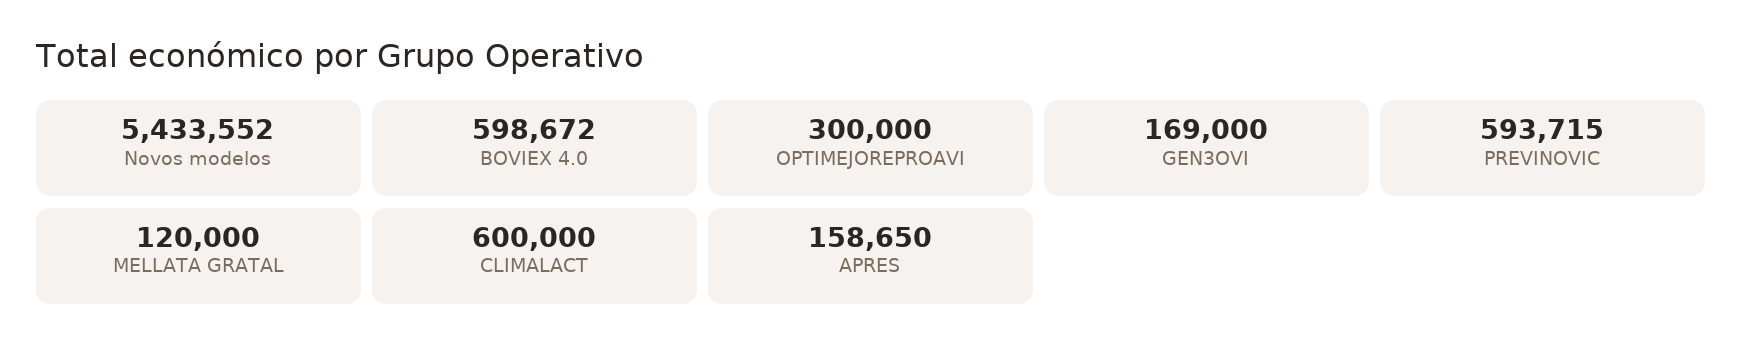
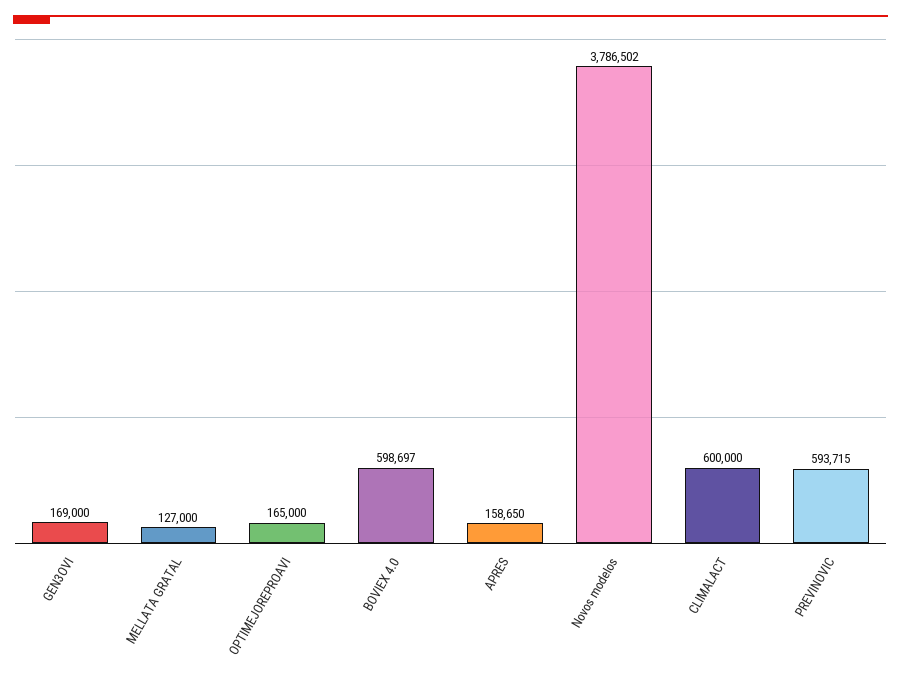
Novos modelos: 5433552 -> 3786502
BOVIEX 4.0: 598672 -> 598697
OPTIMEJOREPROAVI: 300000 -> 165000
MELLATA GRATAL: 120000 -> 127000

